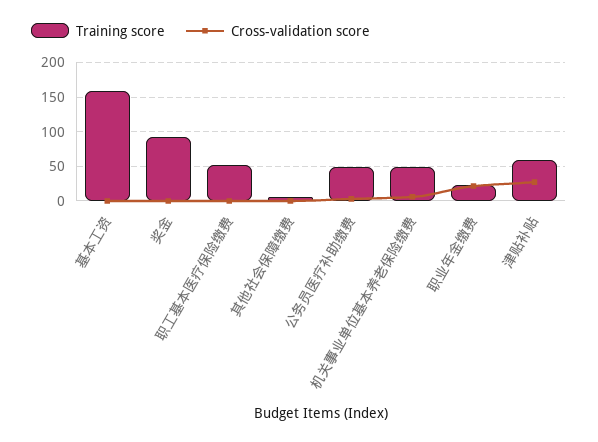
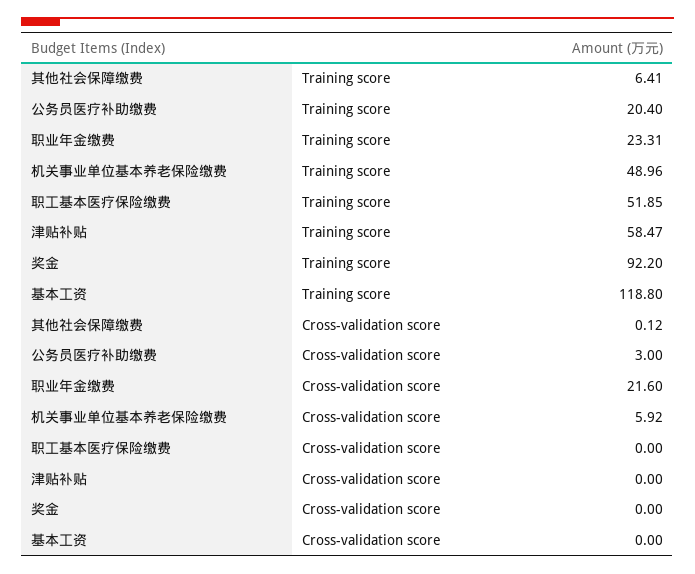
Training score, 基本工资: 160 -> 118.8
Training score, 公务员医疗补助缴费: 50 -> 20.4
Cross-validation score, 津贴补贴: 30 -> 0

